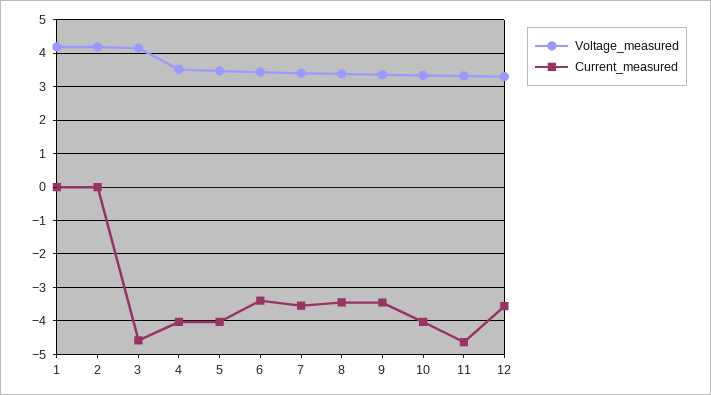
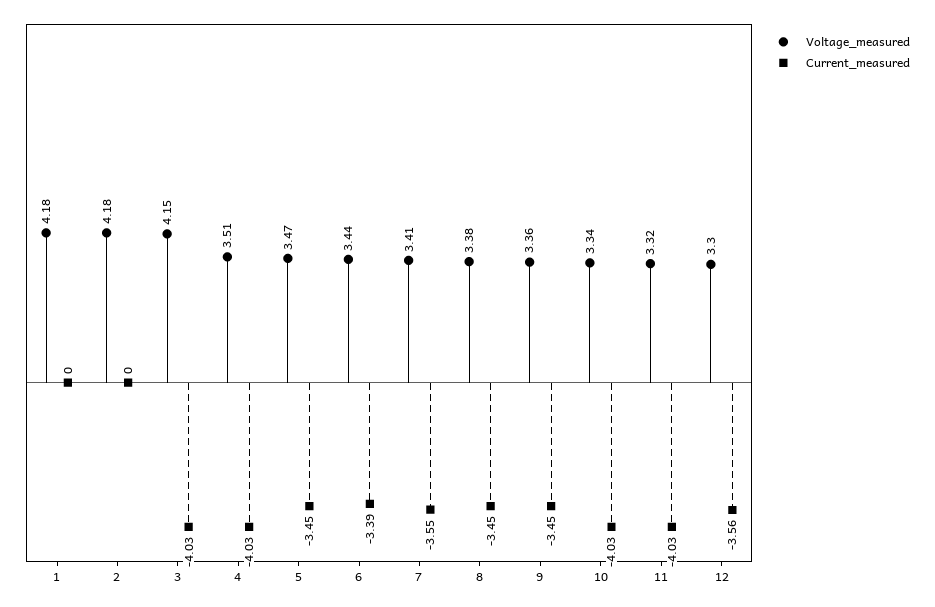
Current_measured, 3: -4.6 -> -4.03
Current_measured, 5: -4 -> -3.45
Current_measured, 11: -4.6 -> -4.03

